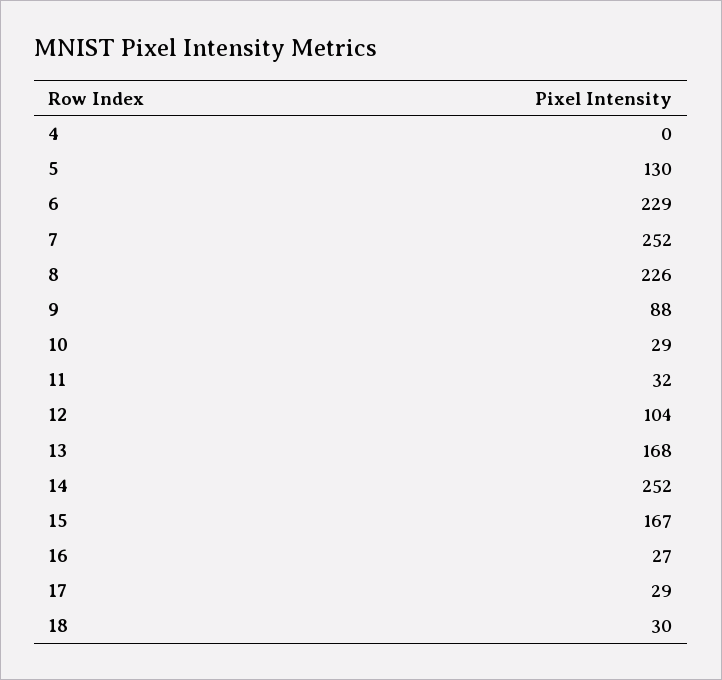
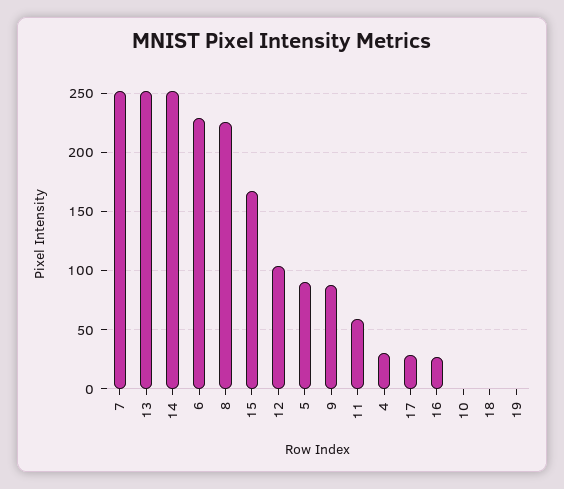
4: 0 -> 30
5: 130 -> 90
10: 29 -> 0
11: 32 -> 60
13: 168 -> 250
18: 30 -> 0
19: none -> 0

